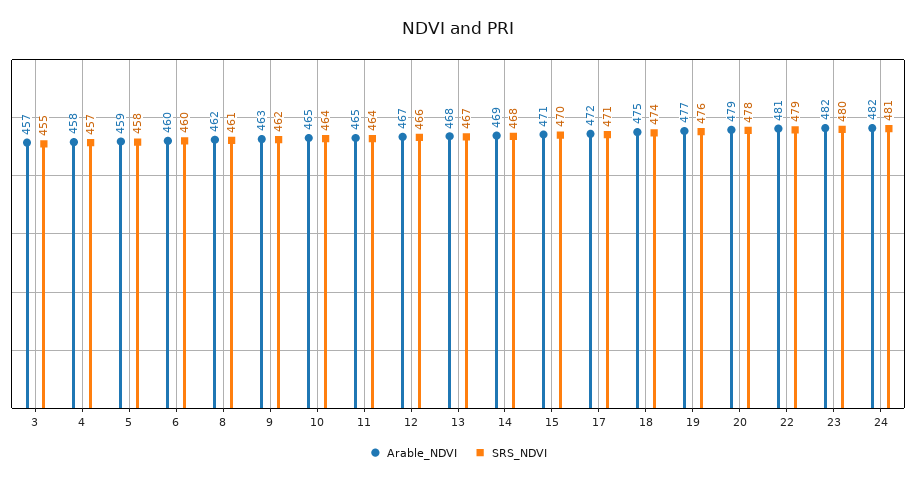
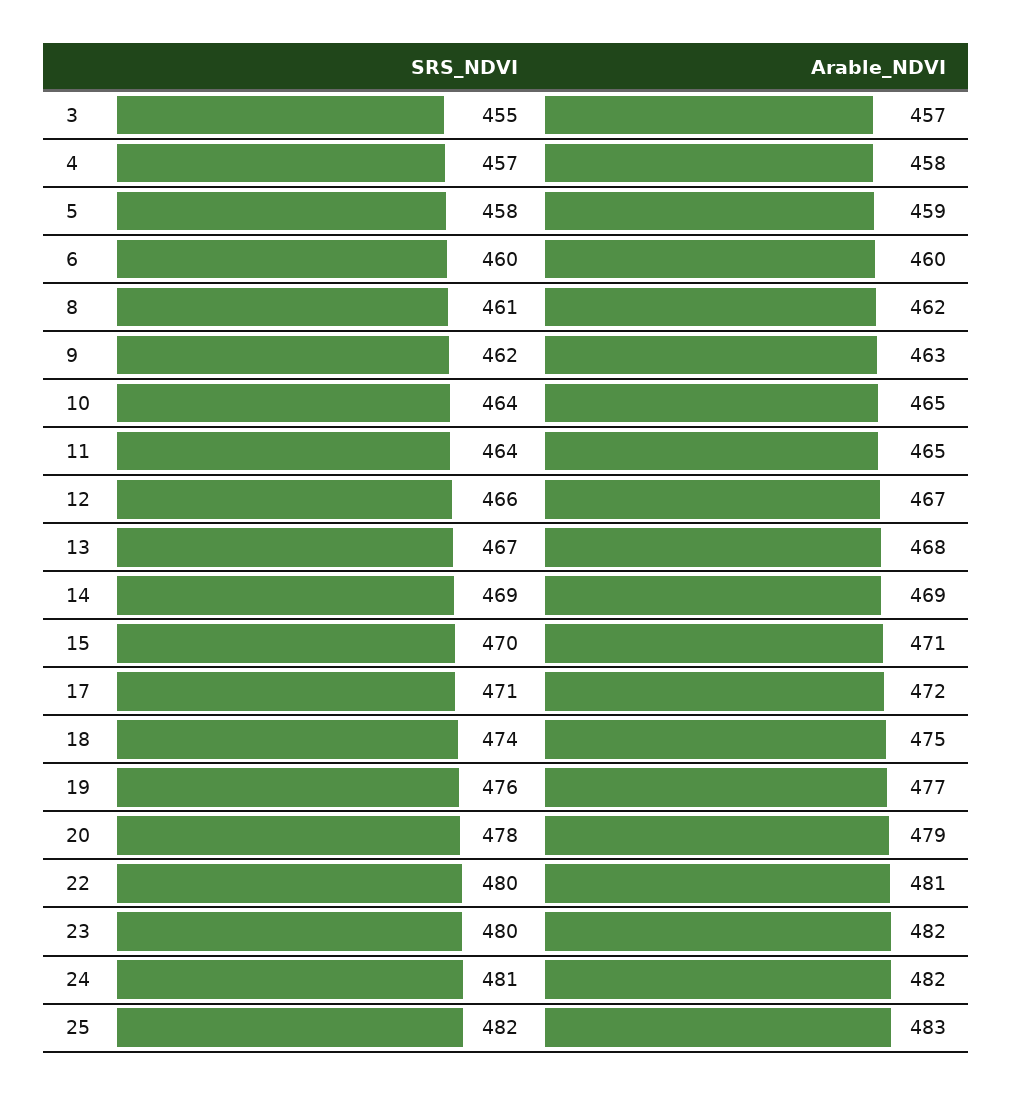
SRS_NDVI, 14: 468 -> 469
SRS_NDVI, 22: 479 -> 480
SRS_NDVI, 25: none -> 482
Arable_NDVI, 25: none -> 483

